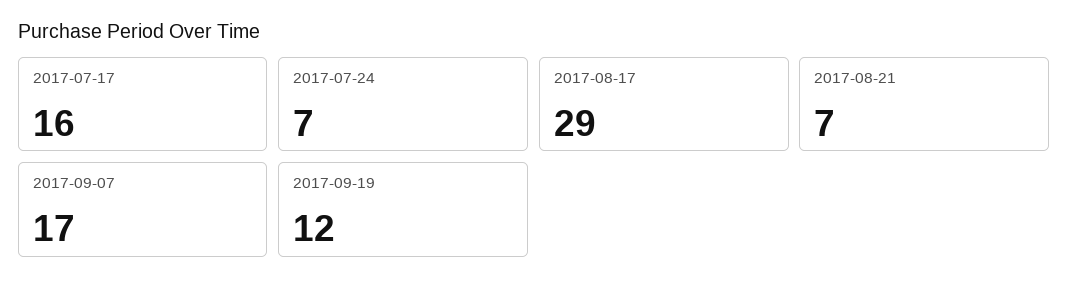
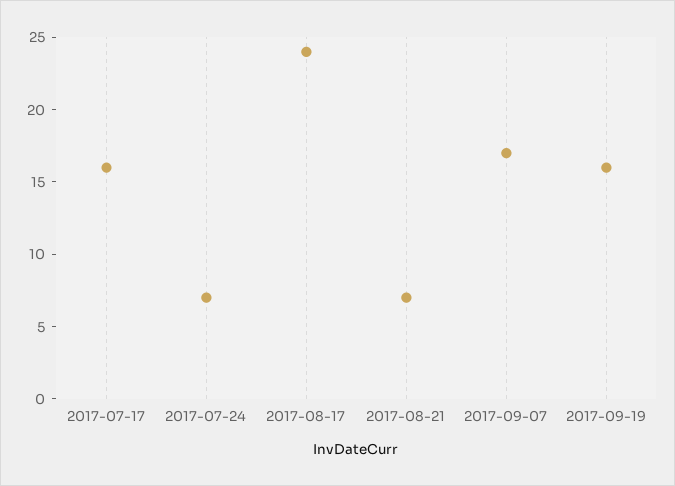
2017-08-17: 29 -> 24
2017-09-19: 12 -> 16

